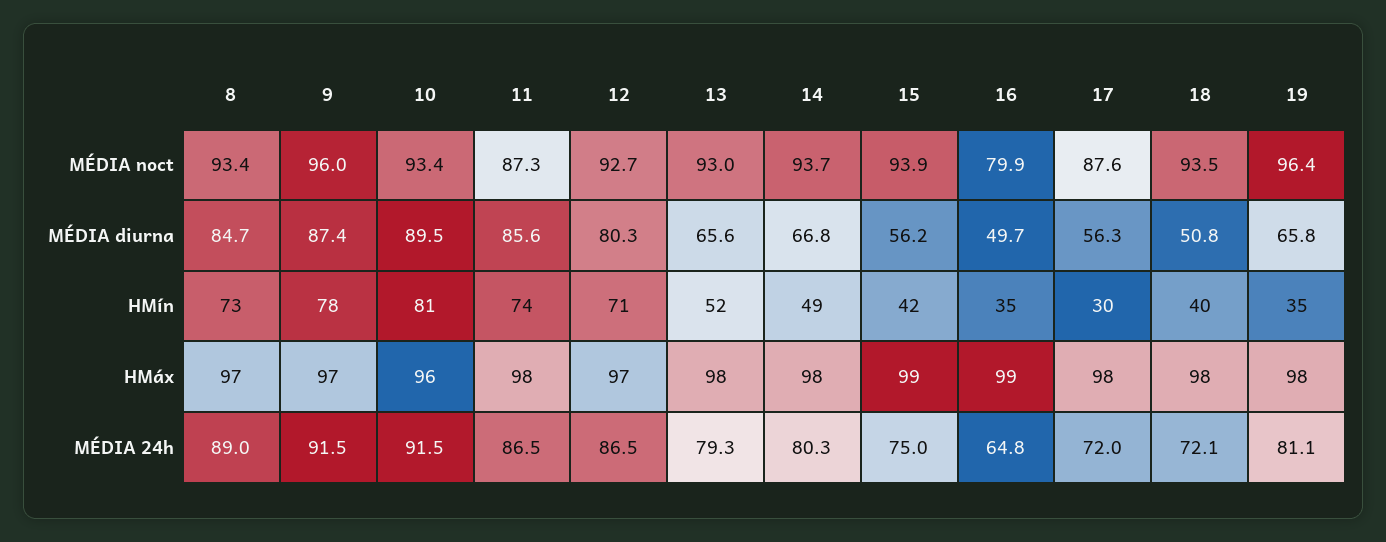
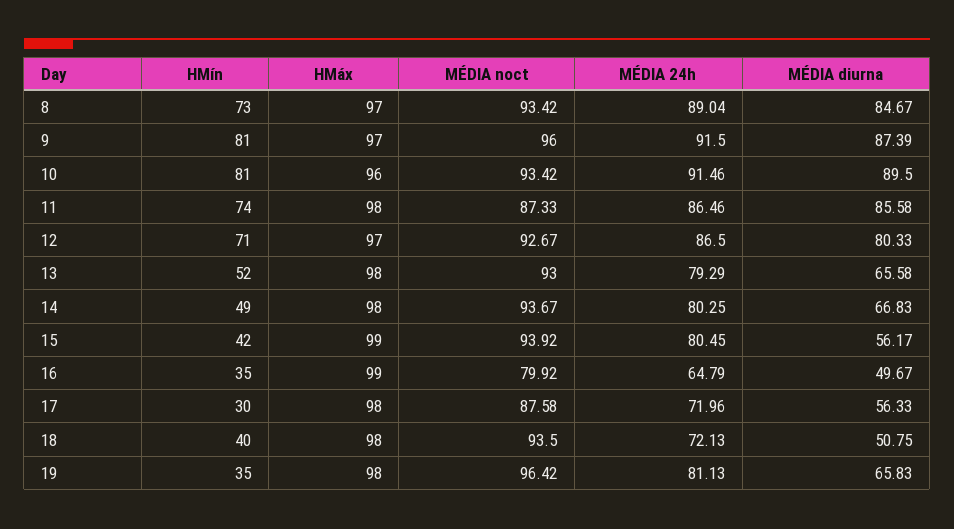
9, HMín: 78 -> 81
15, MÉDIA 24h: 75 -> 80.45

